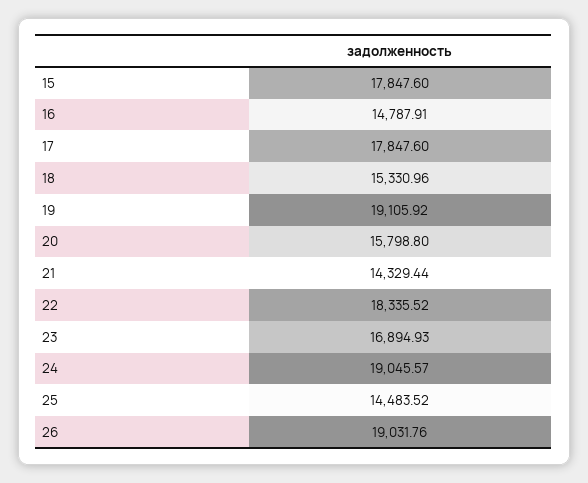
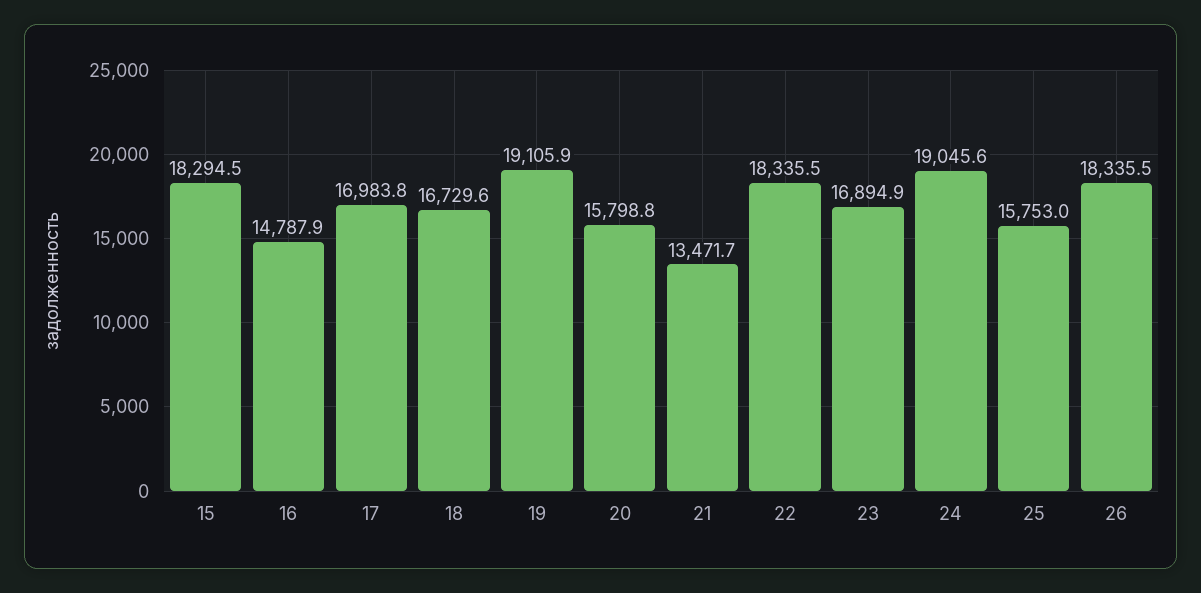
15: 17847.6 -> 18294.5
17: 17847.6 -> 16983.8
18: 15330.96 -> 16729.6
21: 14329.44 -> 13471.7
25: 14483.52 -> 15753
26: 19031.76 -> 18335.5

